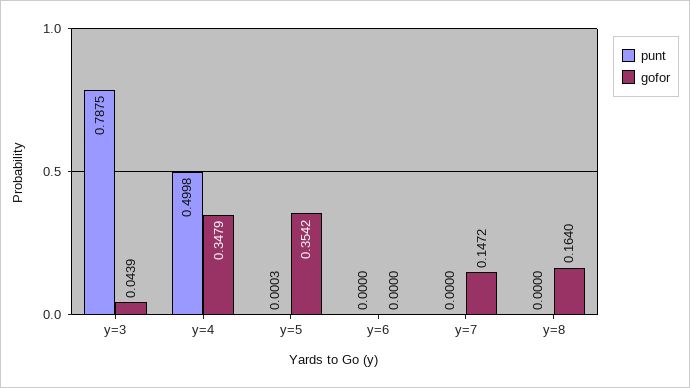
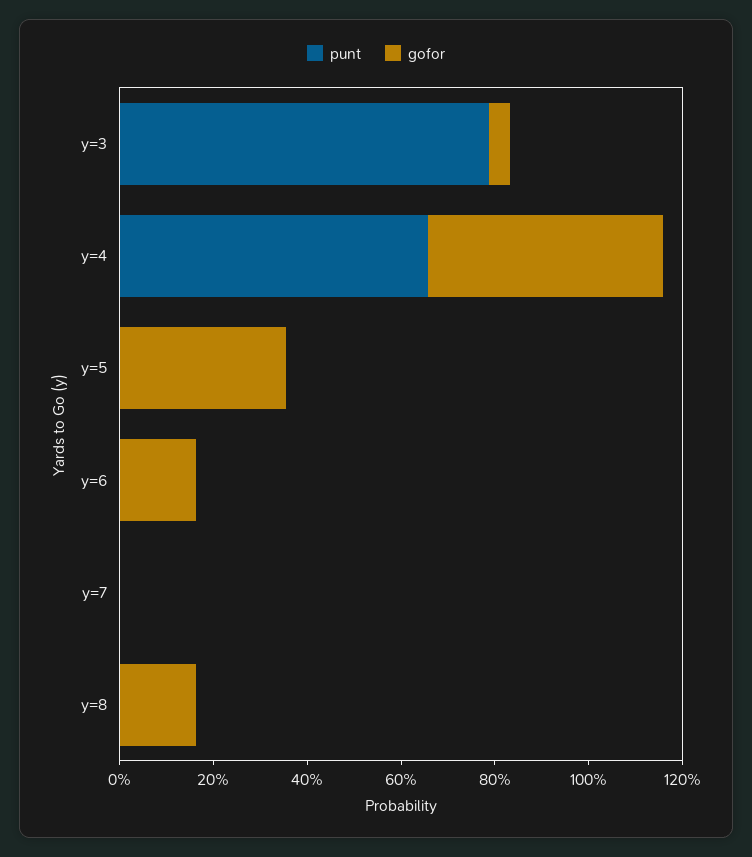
punt, y=4: 0.4998 -> 0.65
gofor, y=4: 0.3479 -> 0.5
gofor, y=6: 0 -> 0.15
gofor, y=7: 0.1472 -> 0

